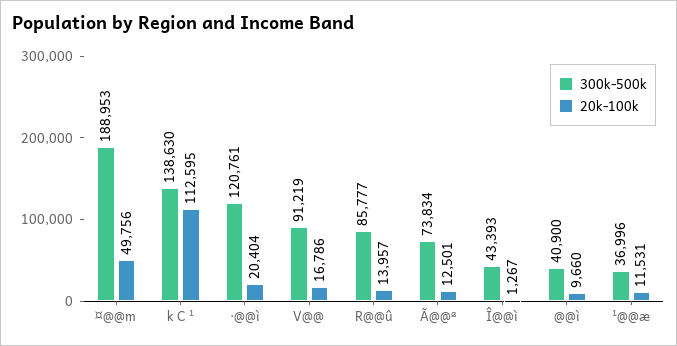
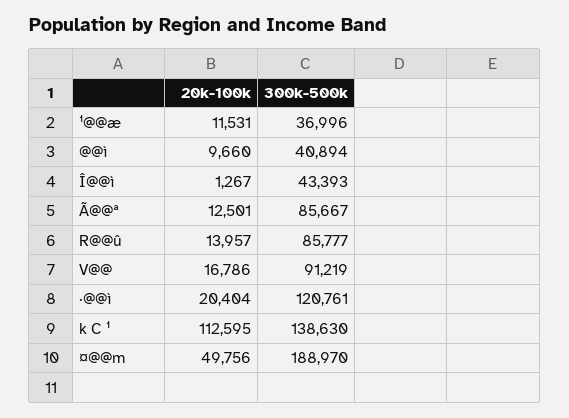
300k-500k, ¤@@m: 188953 -> 188970
300k-500k, Ã@@ª: 73834 -> 85667
300k-500k, @@ì: 40900 -> 40894

